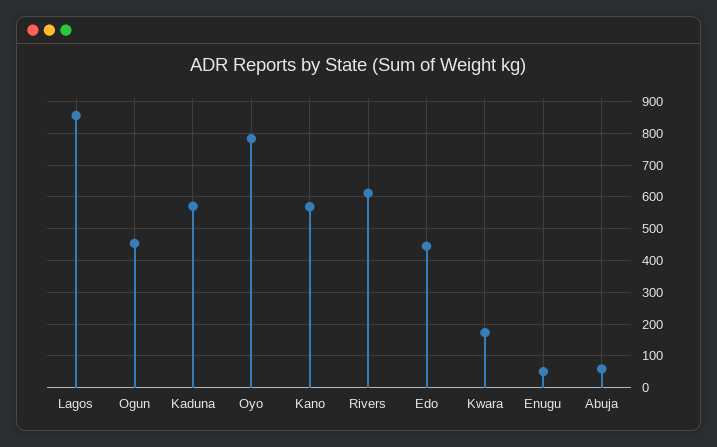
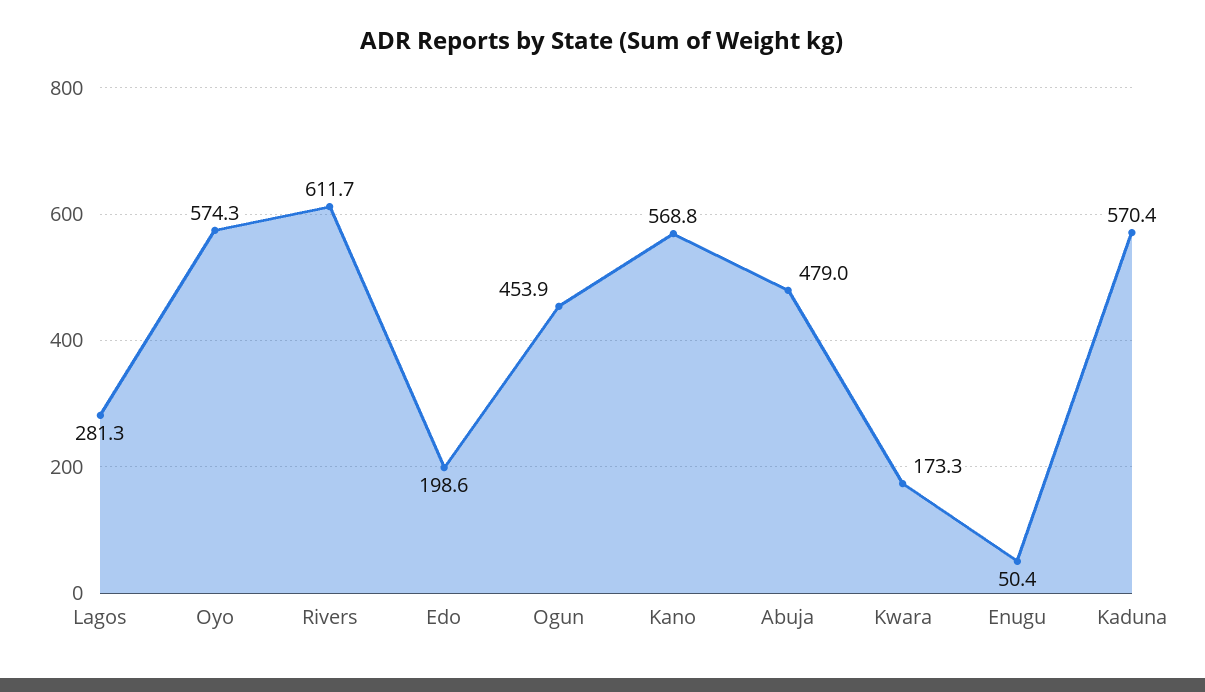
Lagos: 860 -> 281.3
Oyo: 780 -> 574.3
Edo: 440 -> 198.6
Abuja: 60 -> 479

